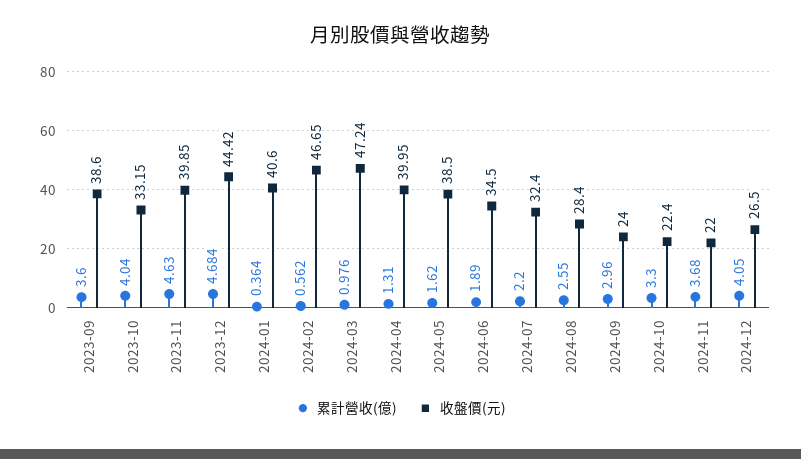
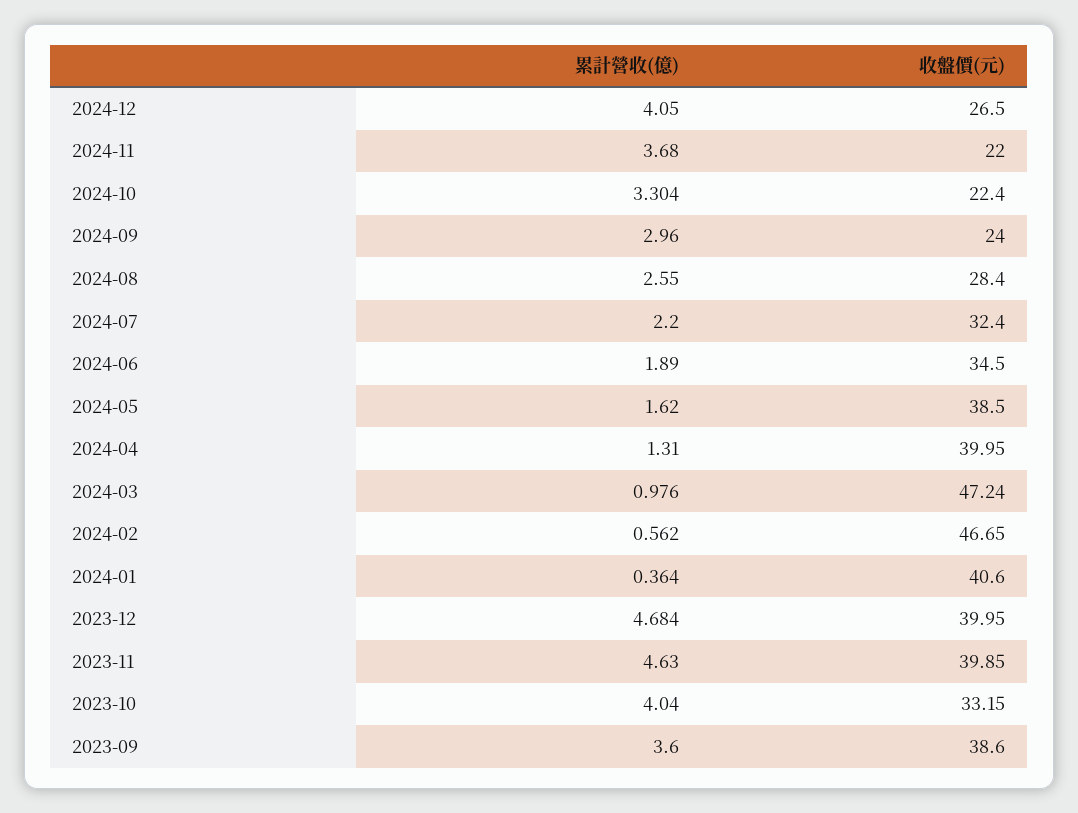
收盤價(元), 2023-12: 44.42 -> 39.95
累計營收(億), 2024-10: 3.3 -> 3.304

